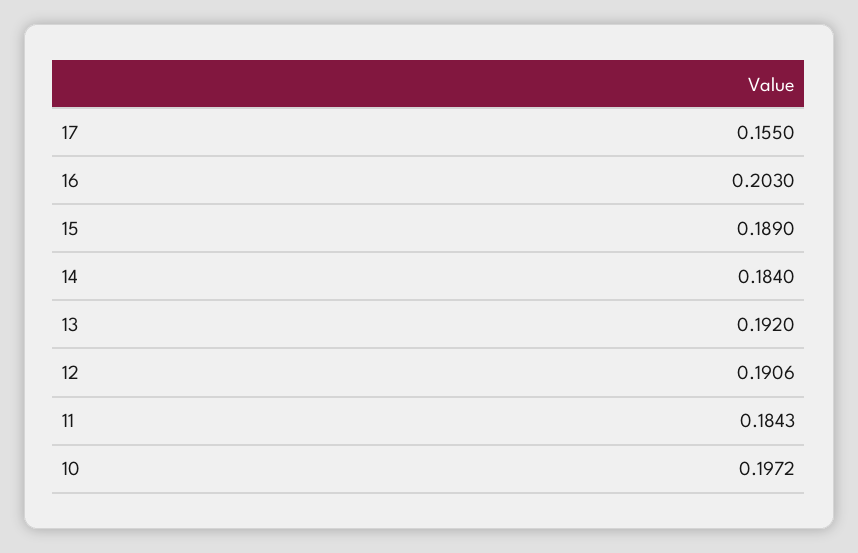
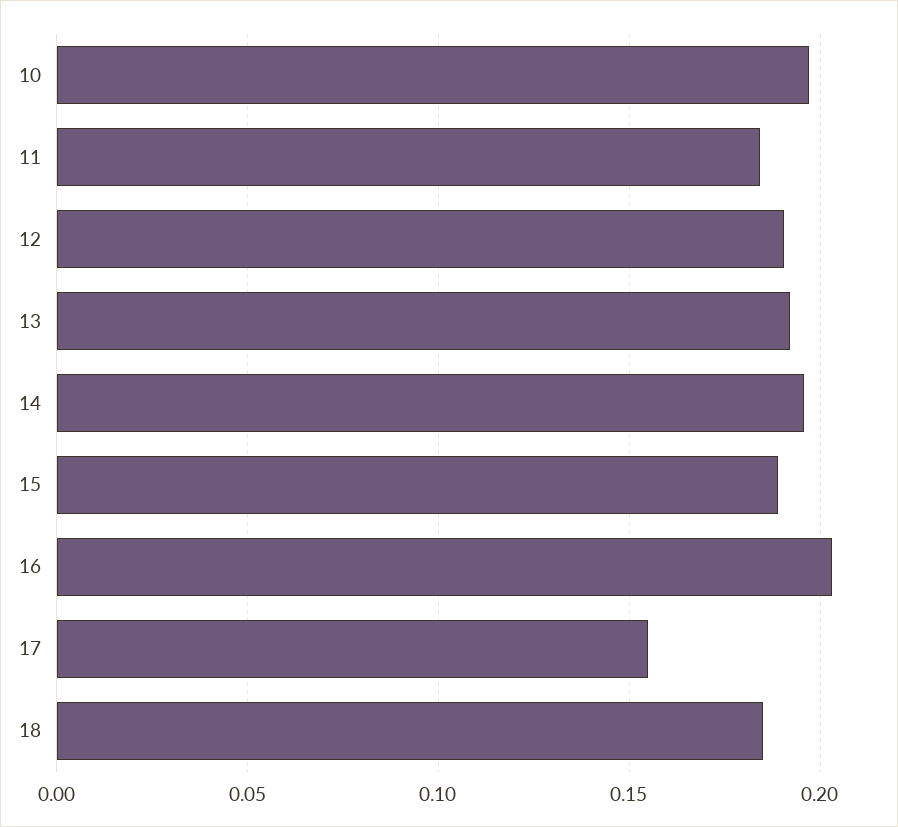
14: 0.184 -> 0.195
18: none -> 0.185

